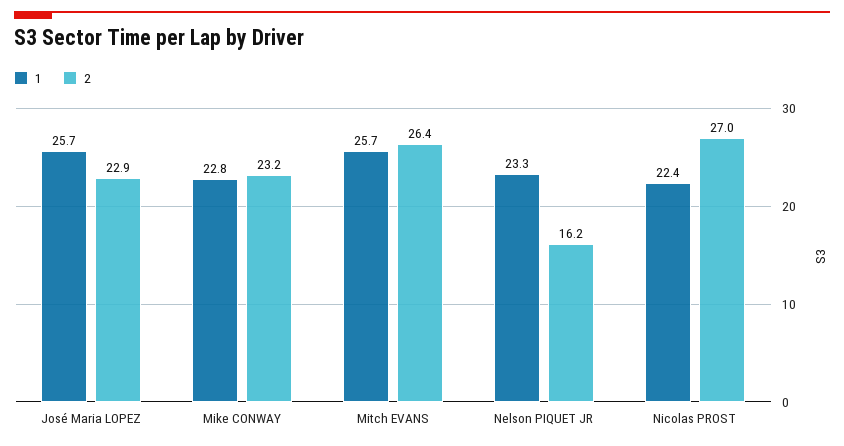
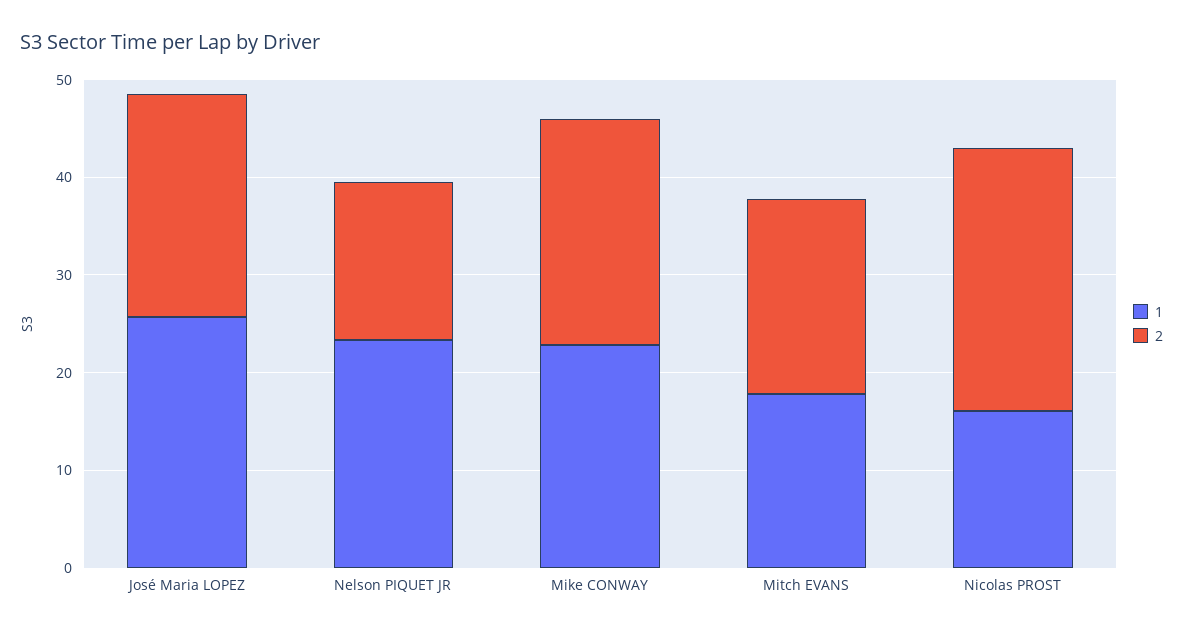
1, Mitch EVANS: 25.7 -> 18
2, Mitch EVANS: 26.4 -> 20
1, Nicolas PROST: 22.4 -> 16

